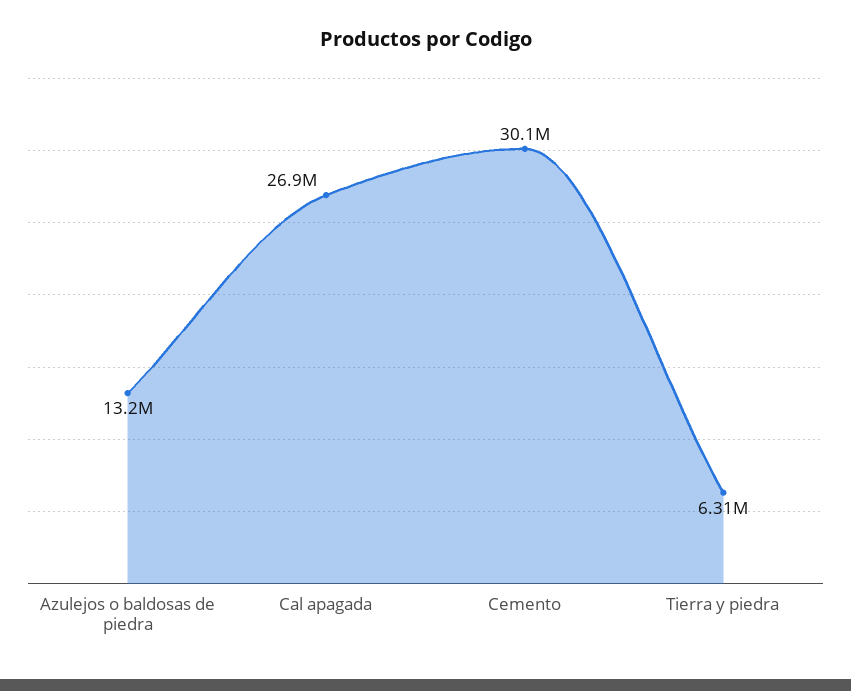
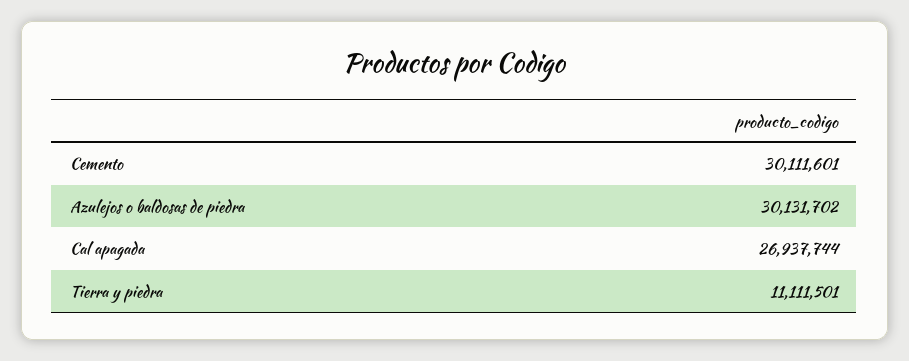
Azulejos o baldosas de piedra: 13200000 -> 30131702
Tierra y piedra: 6310000 -> 11111501

